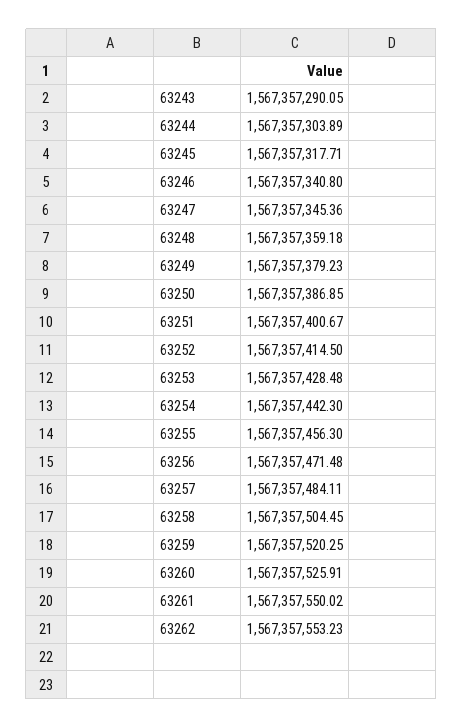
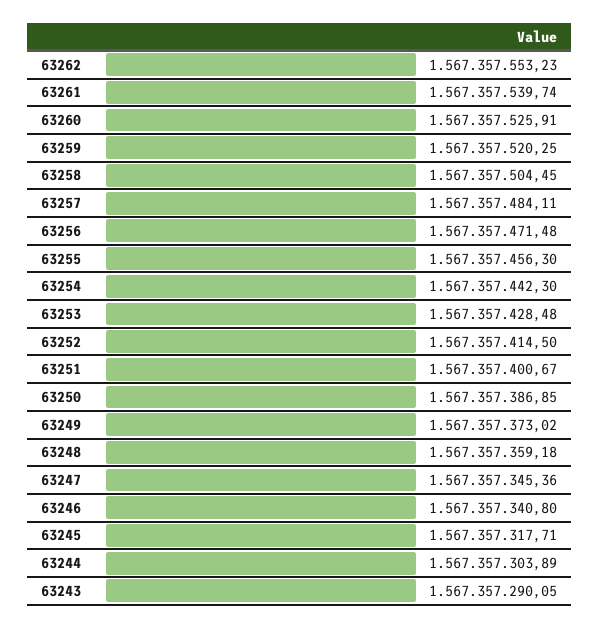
63249: 1567357379.23 -> 1567357373.02
63261: 1567357550.02 -> 1567357539.74

